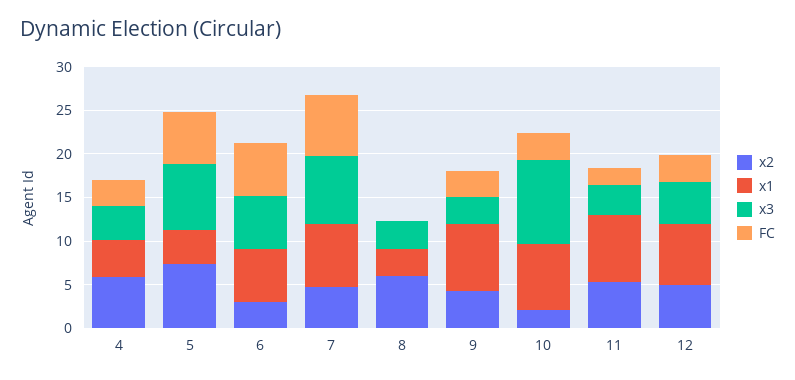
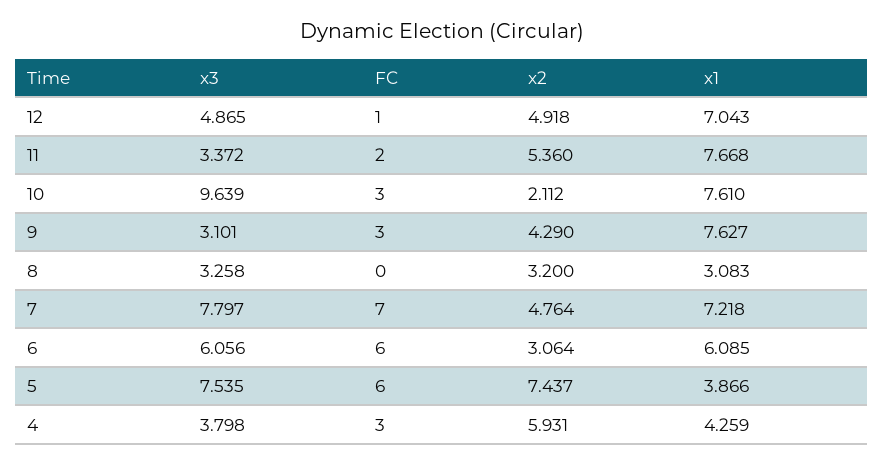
x2, 8: 6 -> 3.2
FC, 12: 3 -> 1

